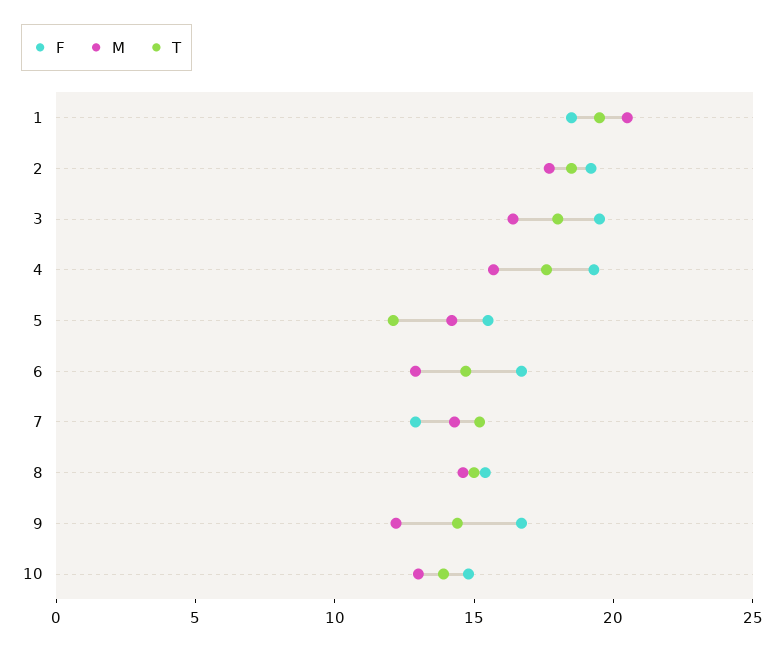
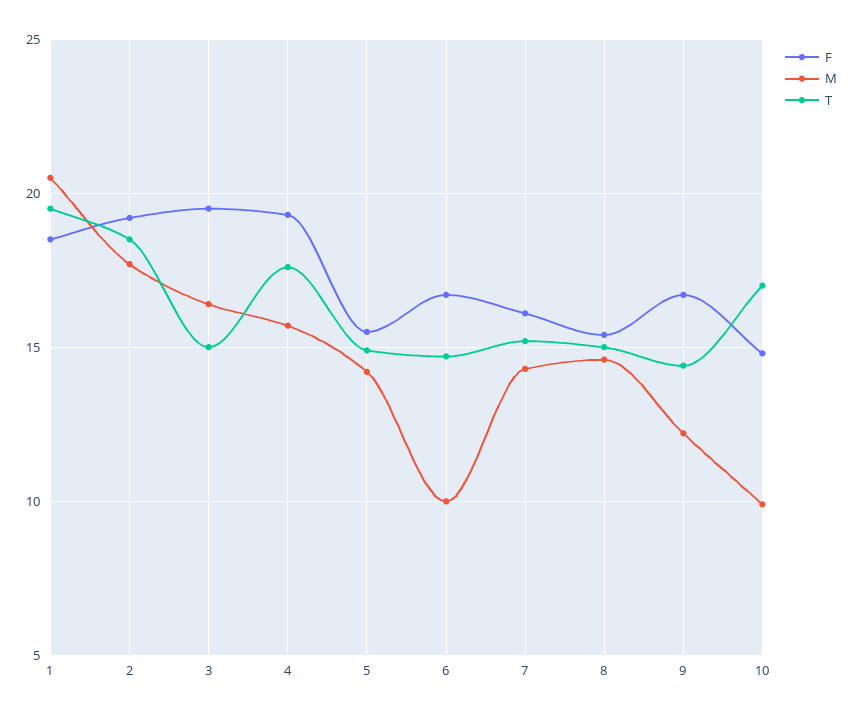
T, 3: 18 -> 15
T, 5: 12 -> 15
M, 6: 13 -> 10
F, 7: 13 -> 16
M, 10: 13 -> 10
T, 10: 14 -> 17

